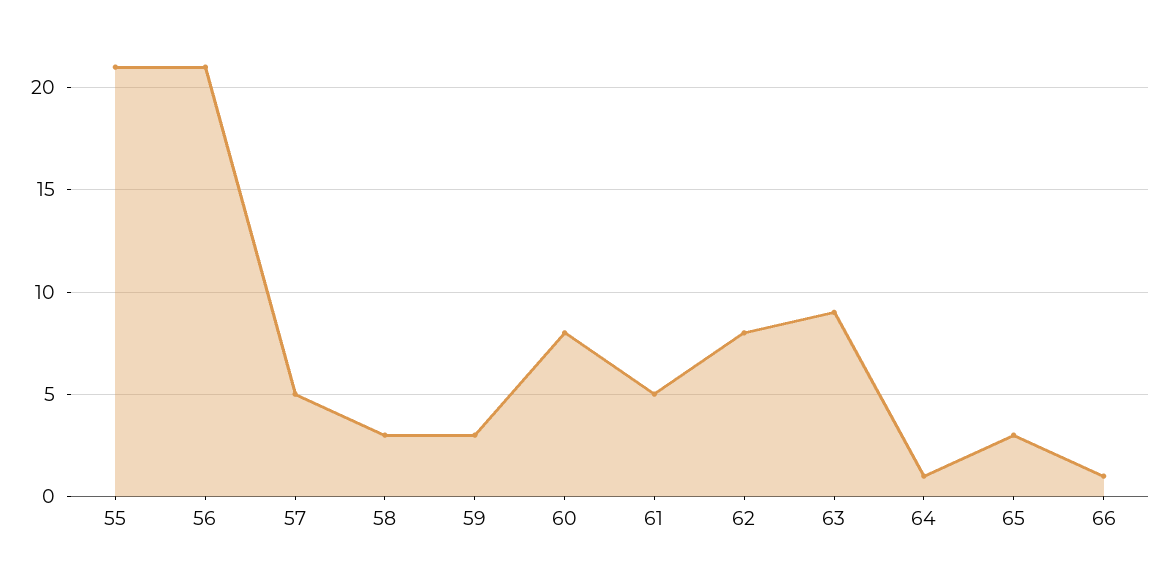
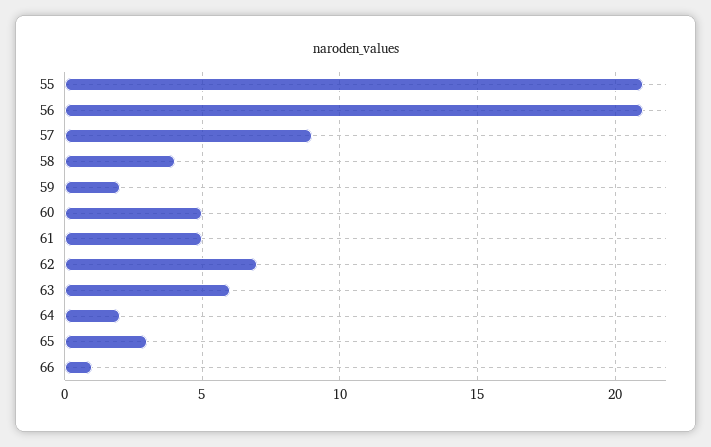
57: 5 -> 9
58: 3 -> 4
59: 3 -> 2
60: 8 -> 5
62: 8 -> 7
63: 9 -> 6
64: 1 -> 2

